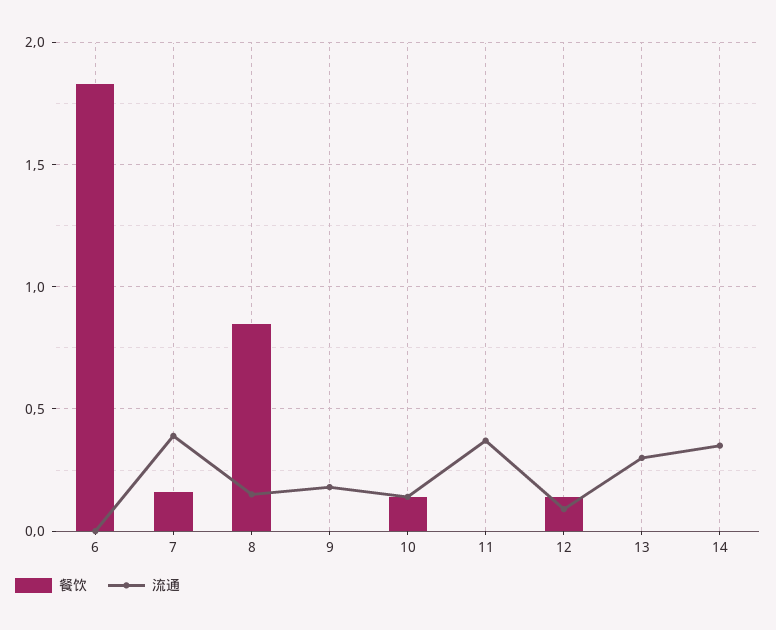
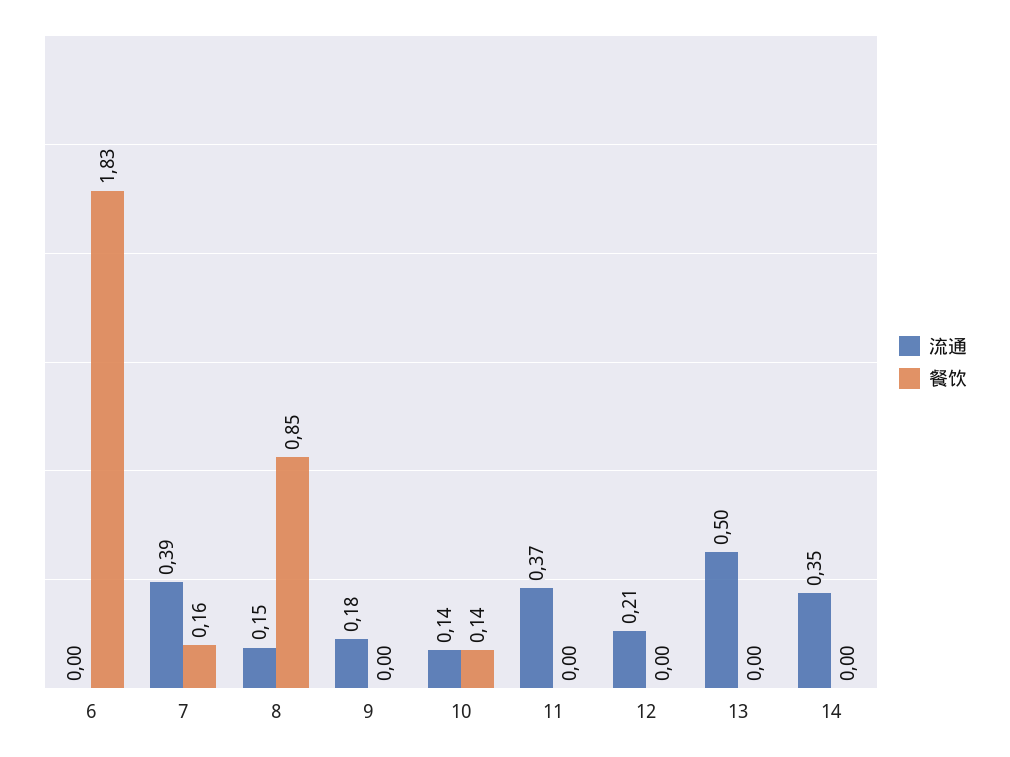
餐饮, 12: 0.15 -> 0
流通, 12: 0.1 -> 0.21
流通, 13: 0.3 -> 0.5

